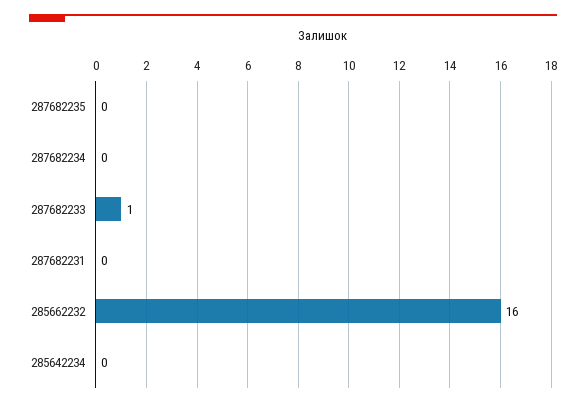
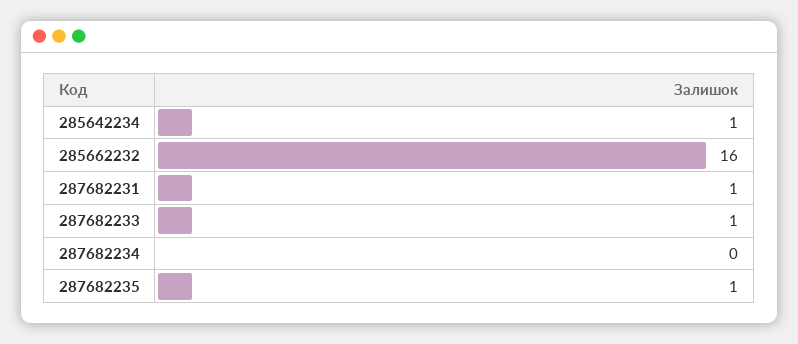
287682235: 0 -> 1
287682231: 0 -> 1
285642234: 0 -> 1

